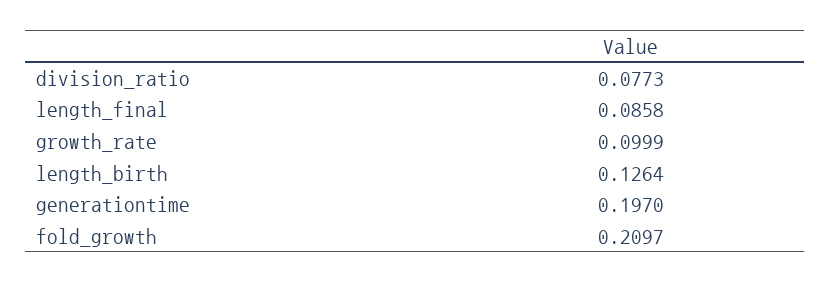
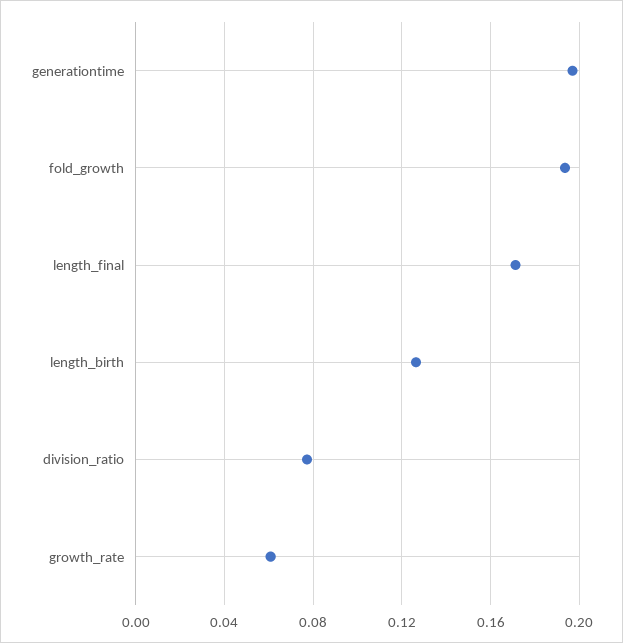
length_final: 0.0858 -> 0.17
growth_rate: 0.0999 -> 0.06
fold_growth: 0.2097 -> 0.195

